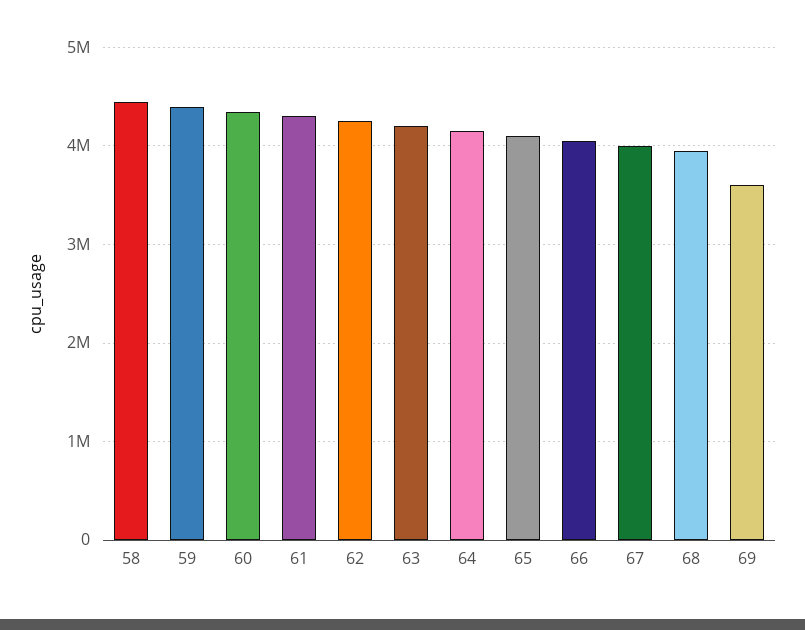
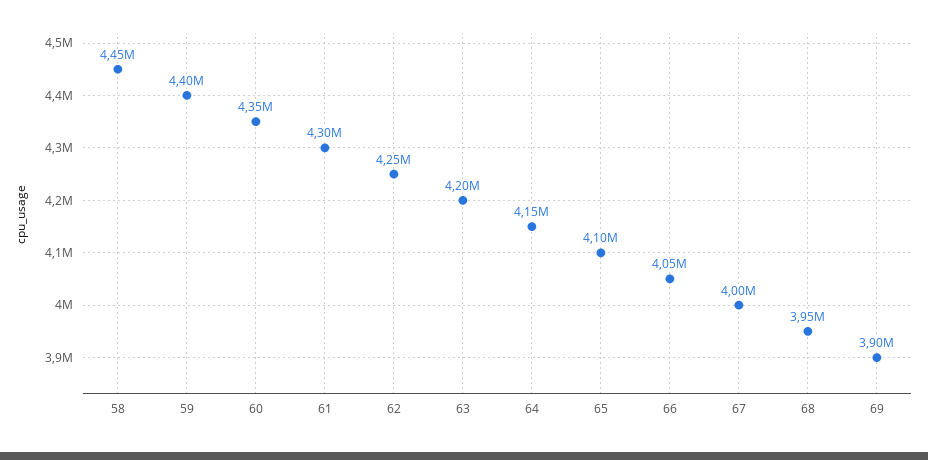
69: 3600000 -> 3900000

